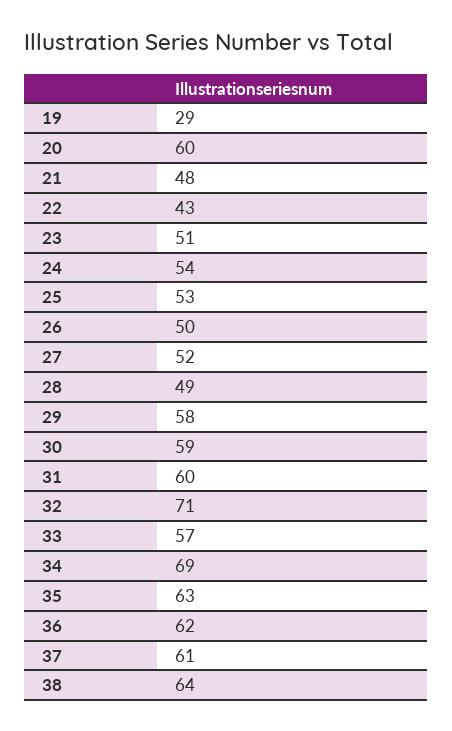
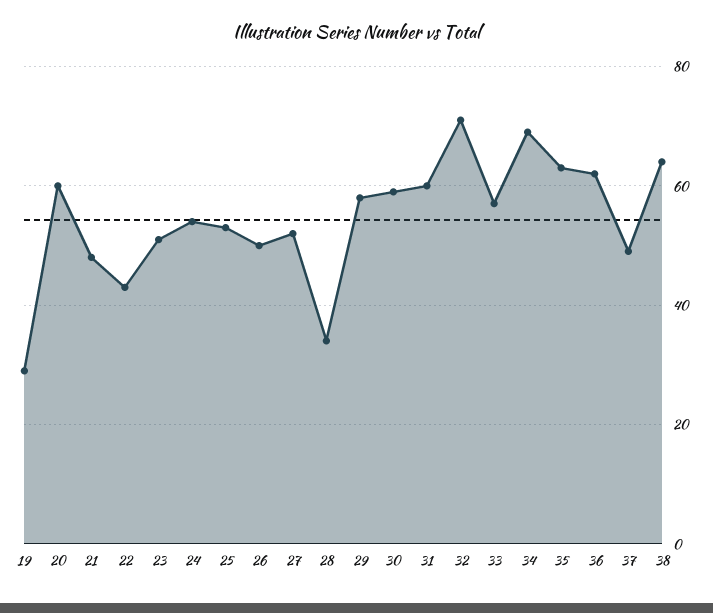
28: 49 -> 35
37: 61 -> 50

